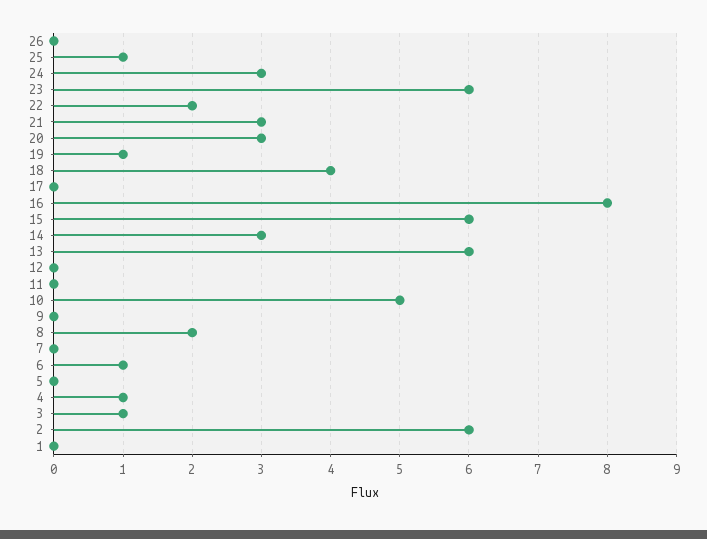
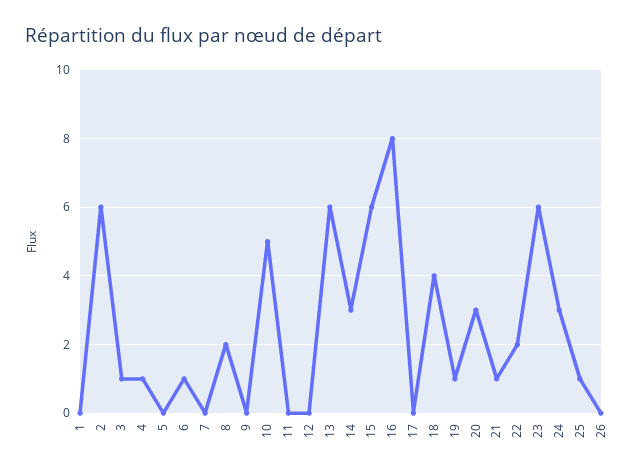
21: 3 -> 1

